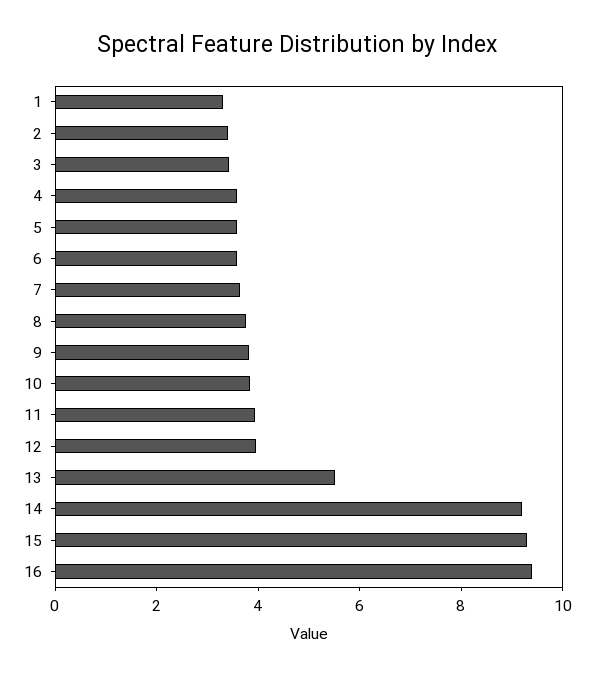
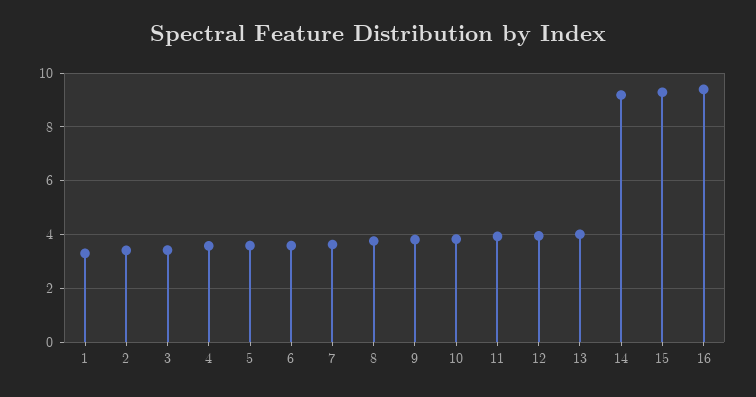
13: 5.5 -> 4

